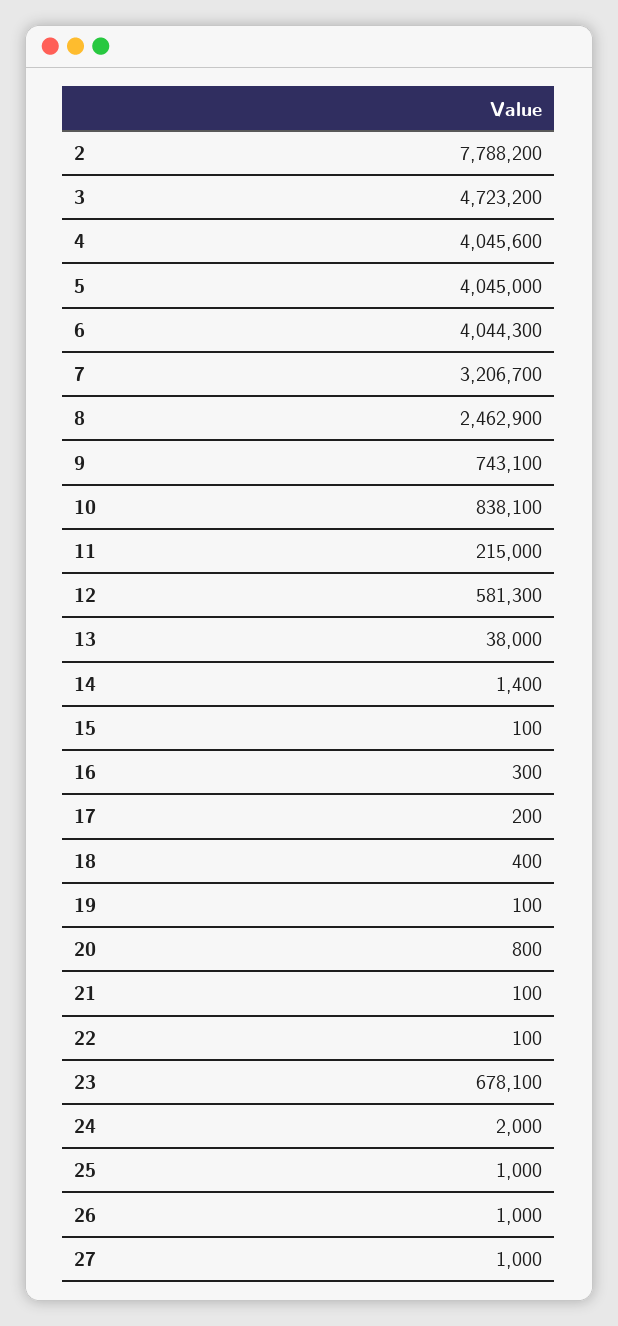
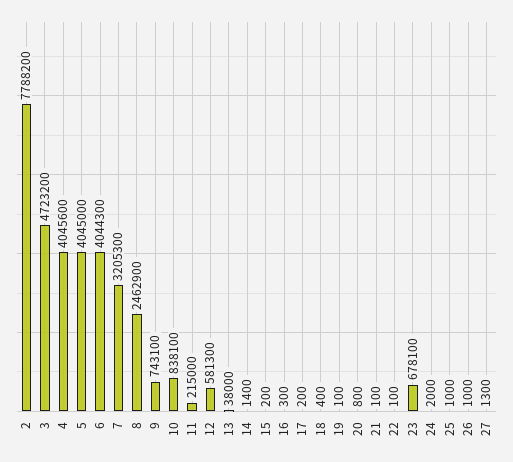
7: 3206700 -> 3205300
15: 100 -> 200
27: 1000 -> 1300

